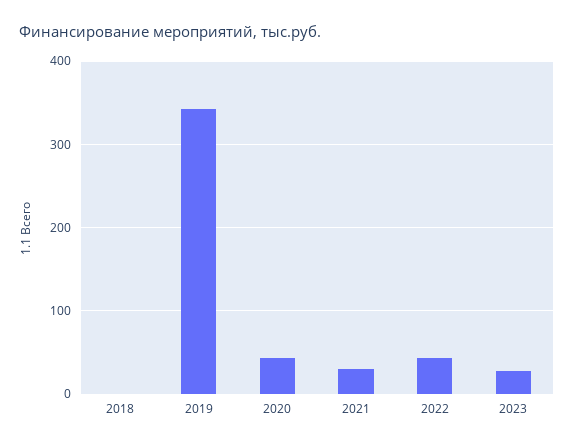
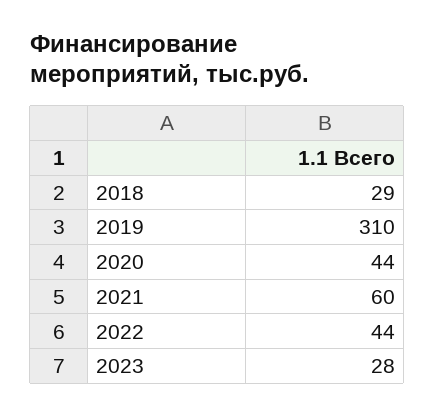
2018: 0 -> 29
2019: 340 -> 310
2021: 30 -> 60

